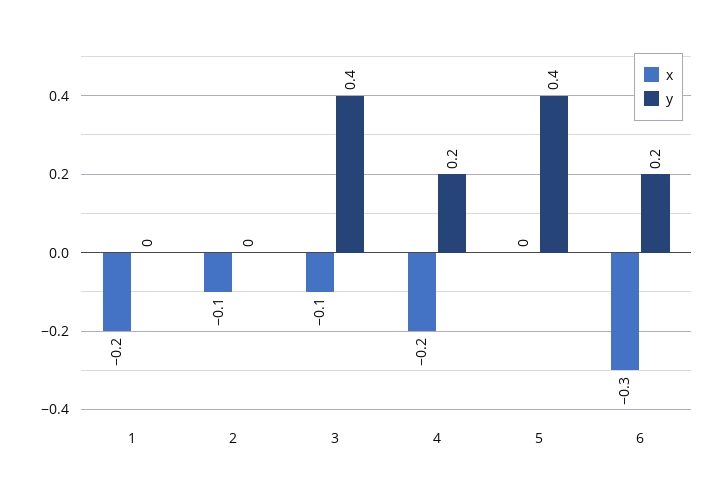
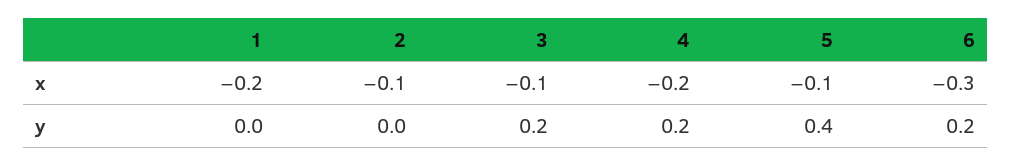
y, 3: 0.4 -> 0.2
x, 5: 0 -> -0.1

